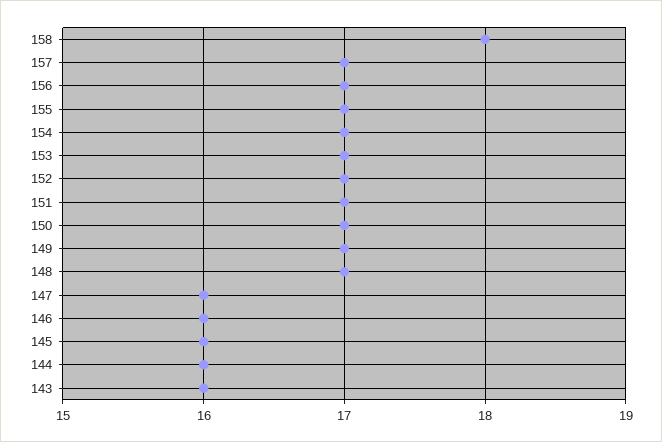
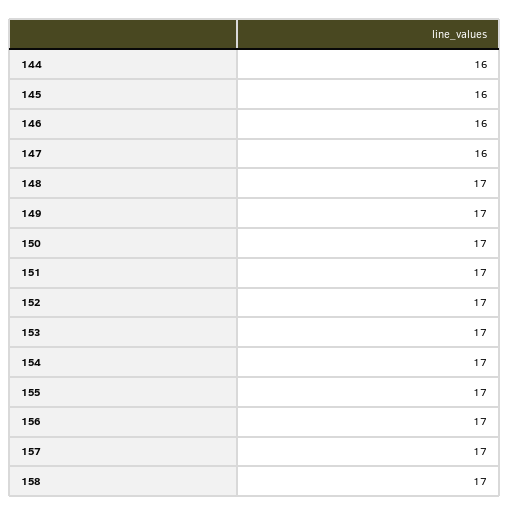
158: 18 -> 17
143: 16 -> none

